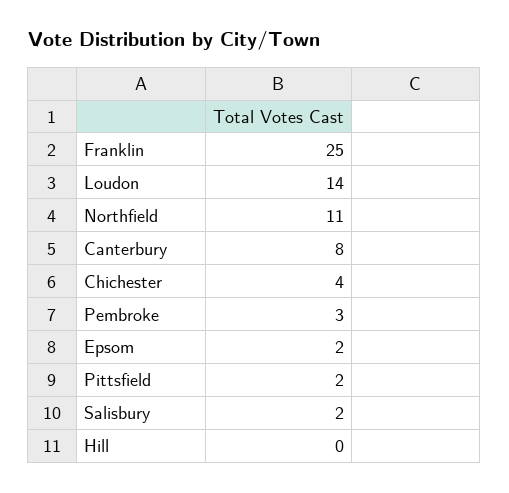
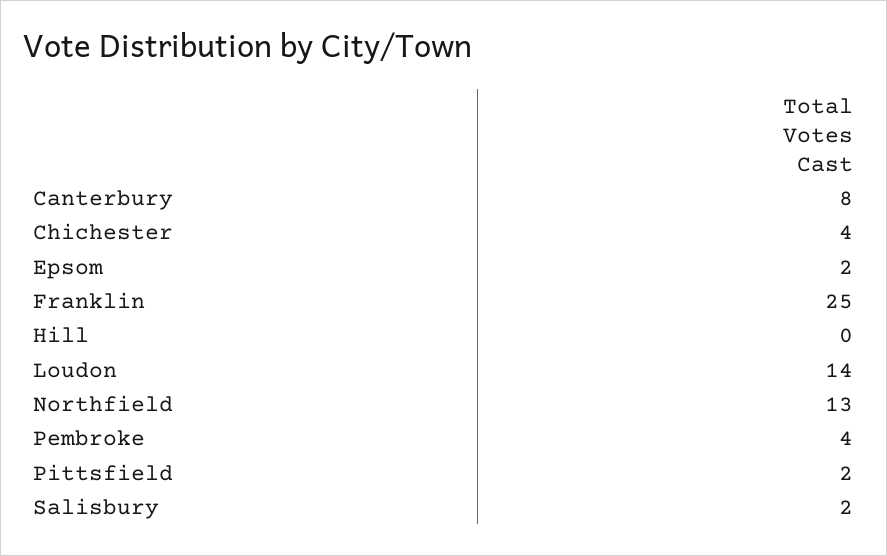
Northfield: 11 -> 13
Pembroke: 3 -> 4

